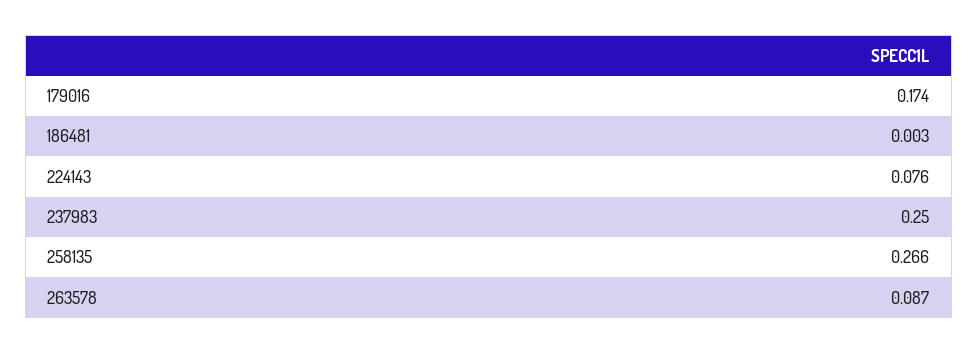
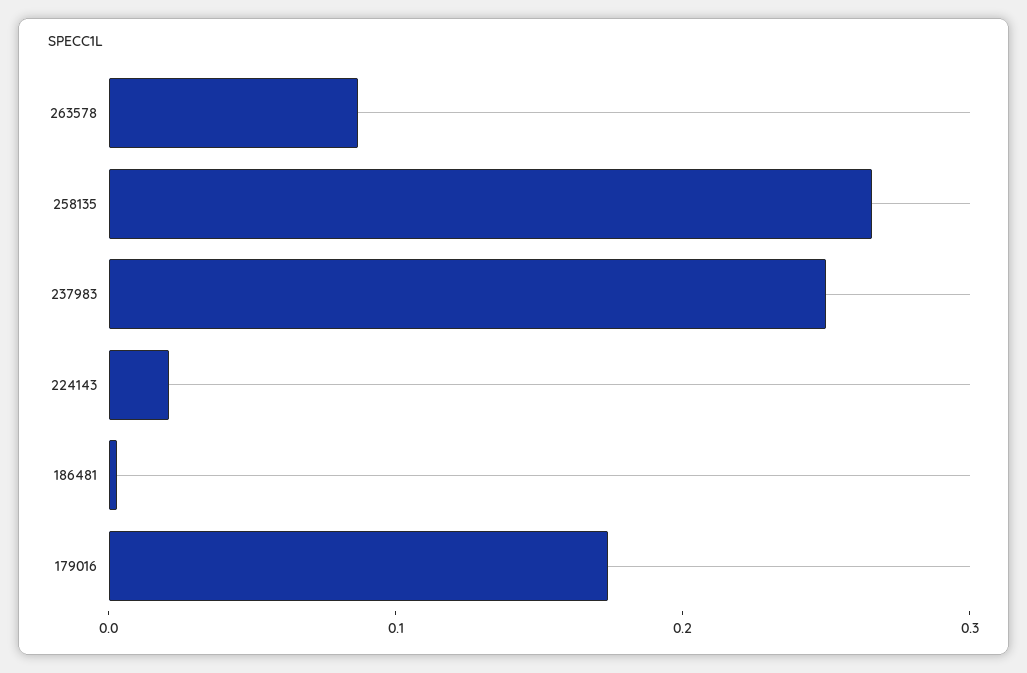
224143: 0.076 -> 0.02

